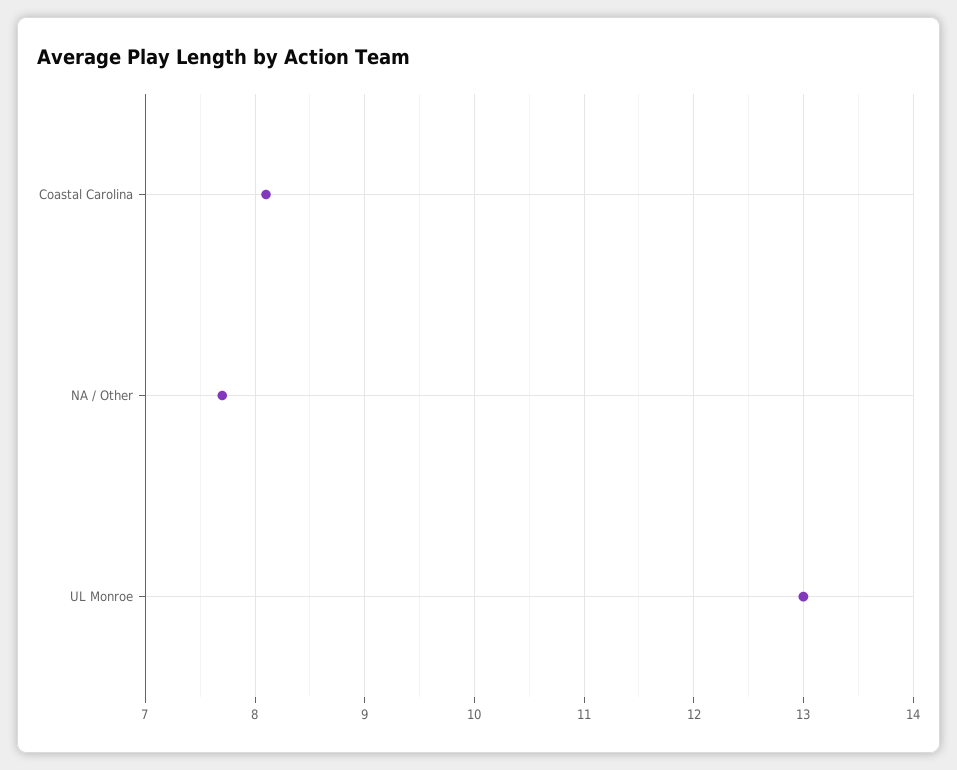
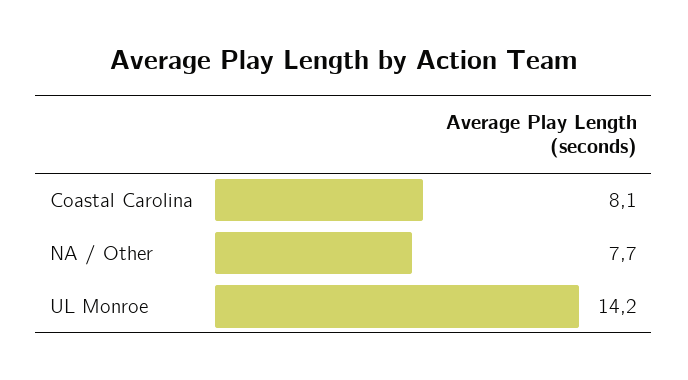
UL Monroe: 13 -> 14.2

